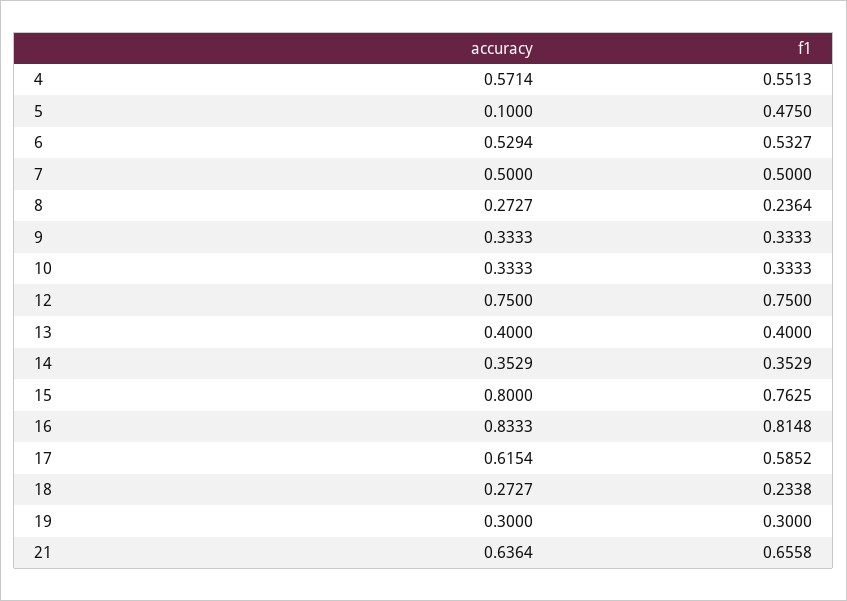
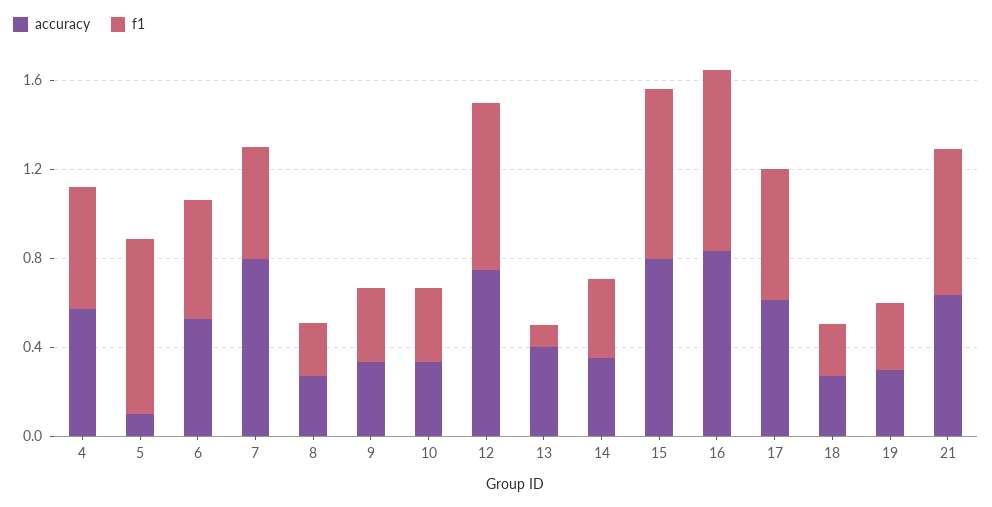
f1, 5: 0.475 -> 0.8
accuracy, 7: 0.5 -> 0.8
f1, 13: 0.4 -> 0.1

